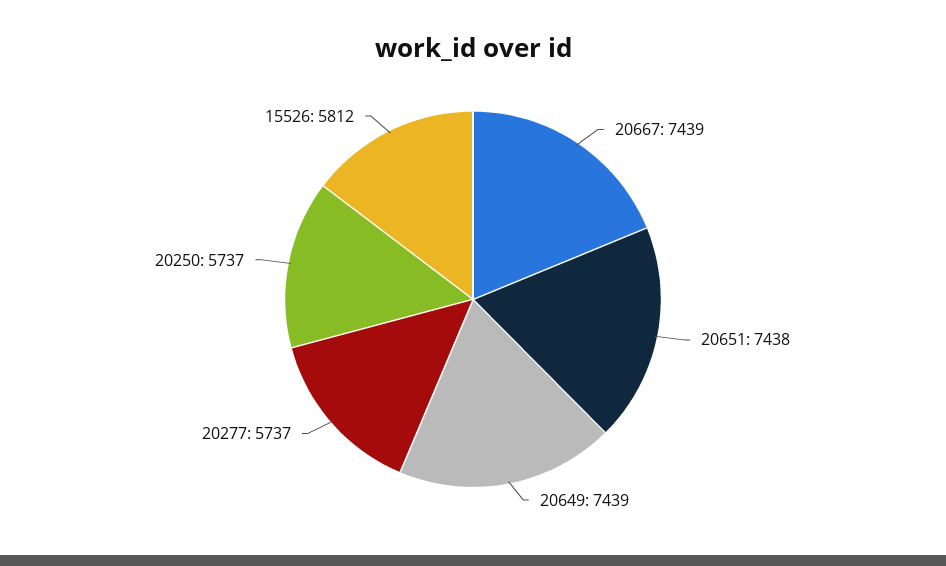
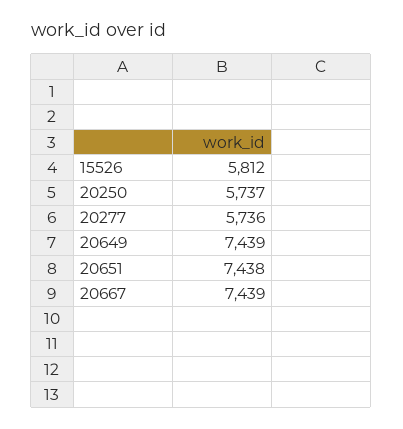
20277: 5737 -> 5736

